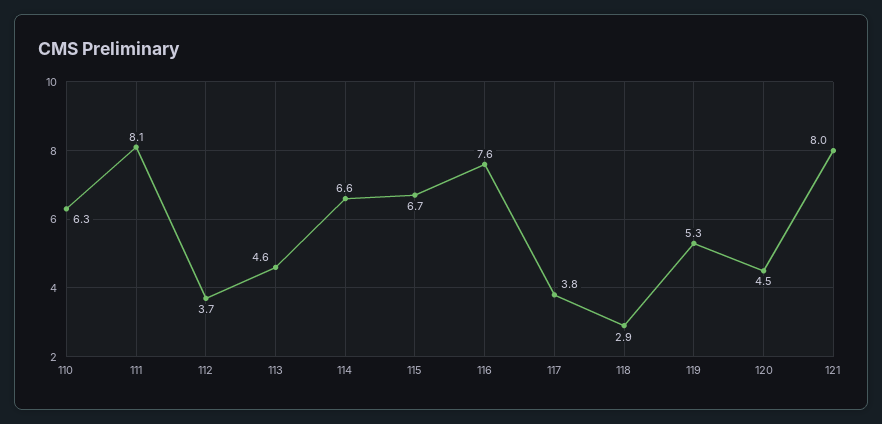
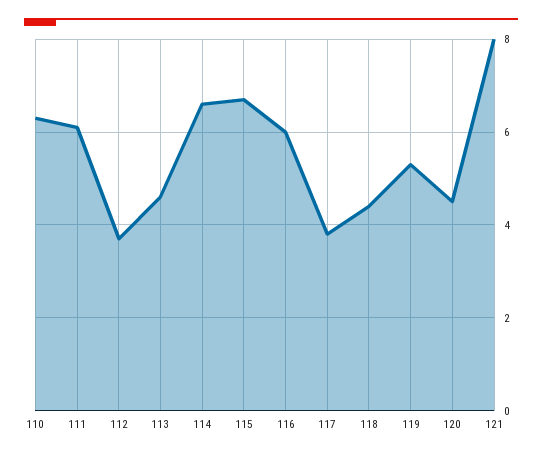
111: 8.1 -> 6
116: 7.6 -> 6
118: 2.9 -> 4.5

